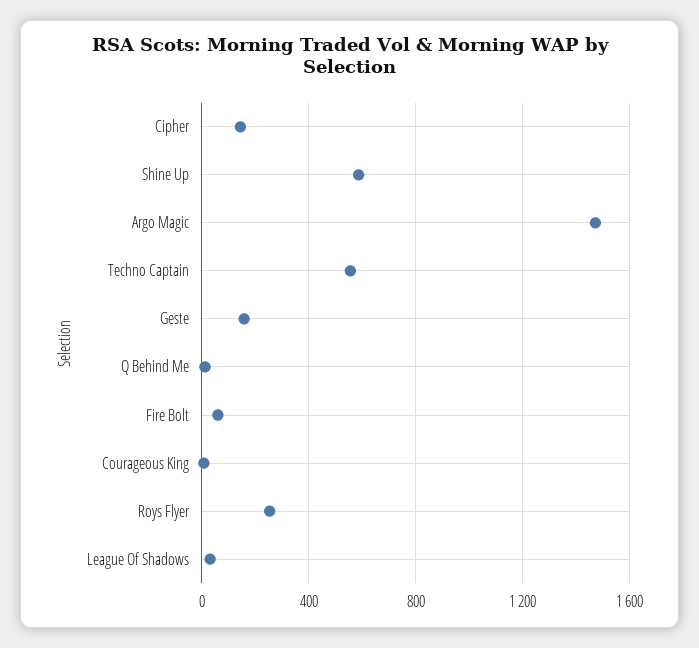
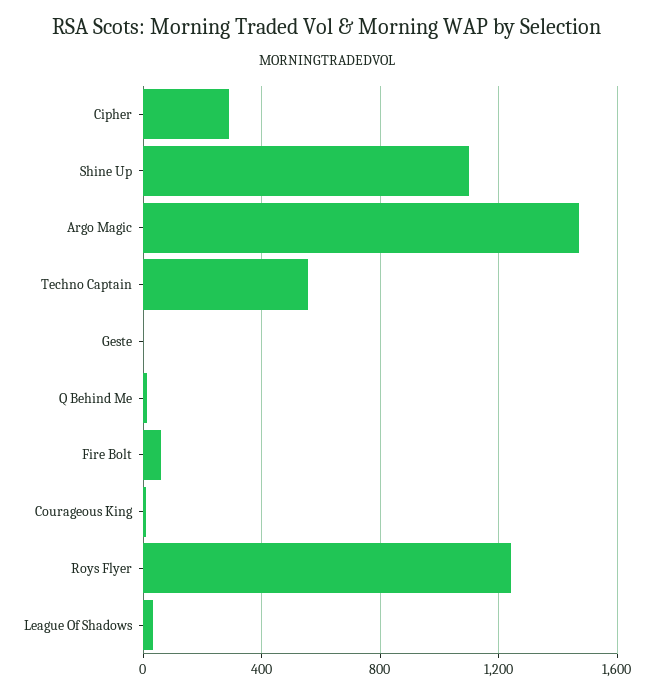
Cipher: 150 -> 300
Shine Up: 600 -> 1100
Geste: 150 -> 0
Roys Flyer: 250 -> 1250

